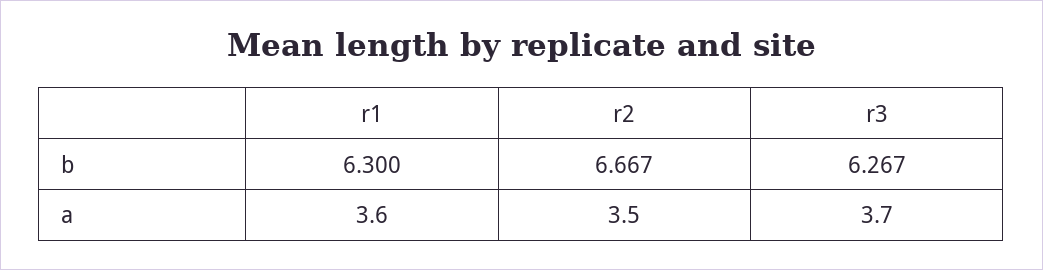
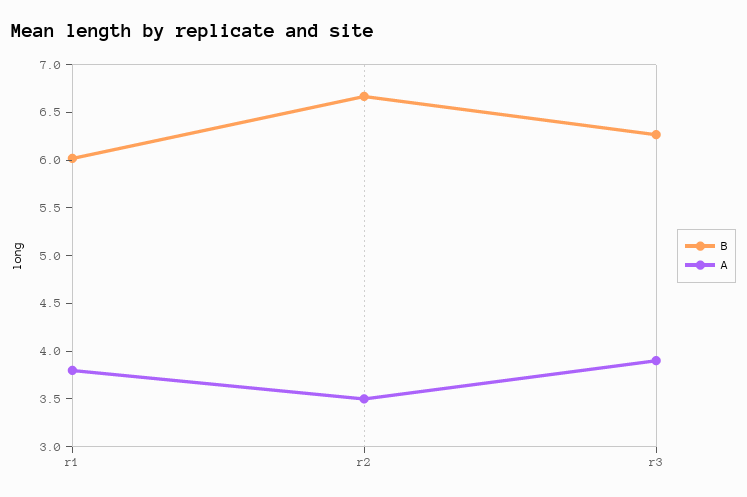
b, r1: 6.3 -> 6
a, r1: 3.6 -> 3.8
a, r3: 3.7 -> 3.9

